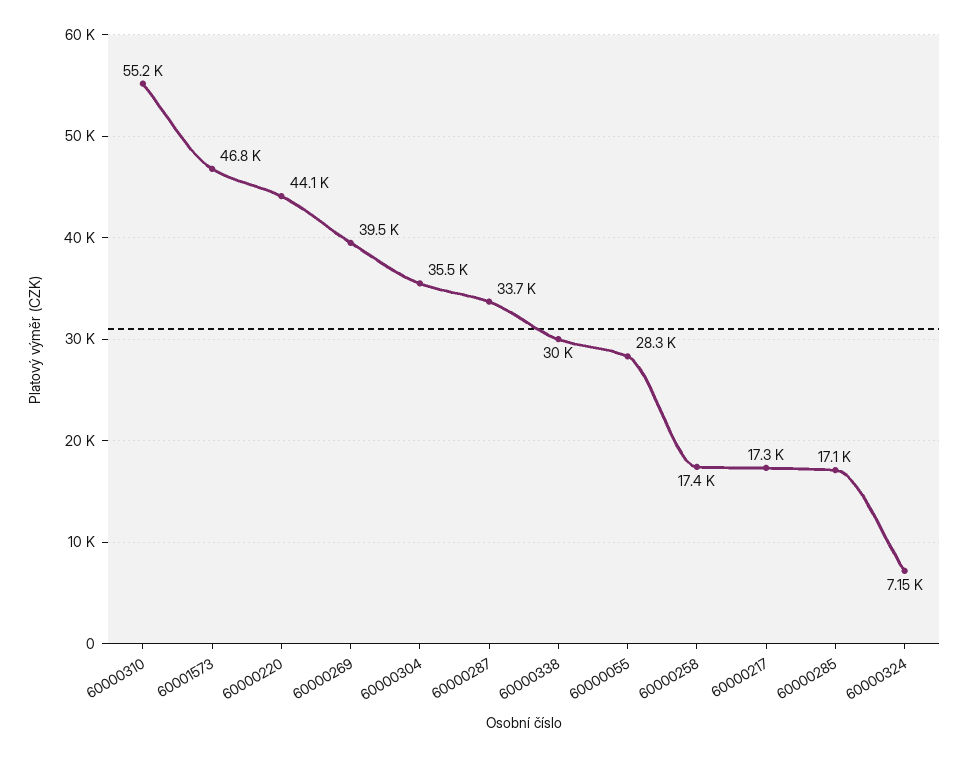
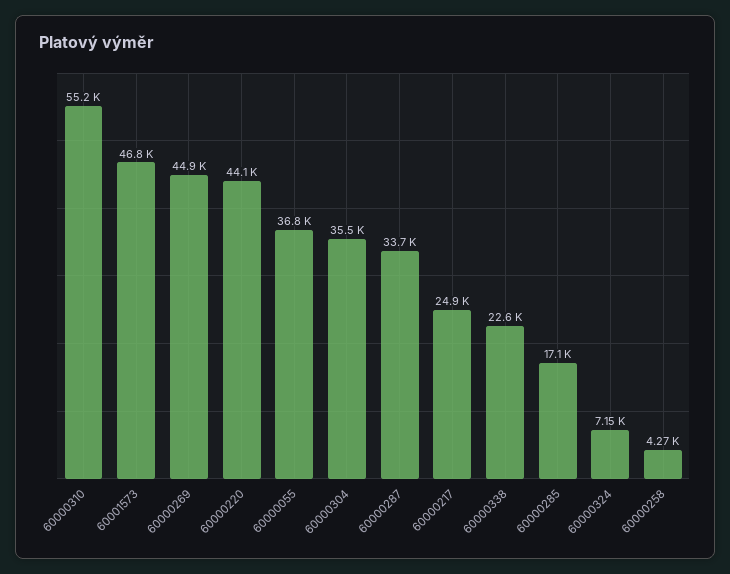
60000269: 39500 -> 44900
60000338: 30000 -> 22600
60000055: 28300 -> 36800
60000258: 17400 -> 4270
60000217: 17300 -> 24900

